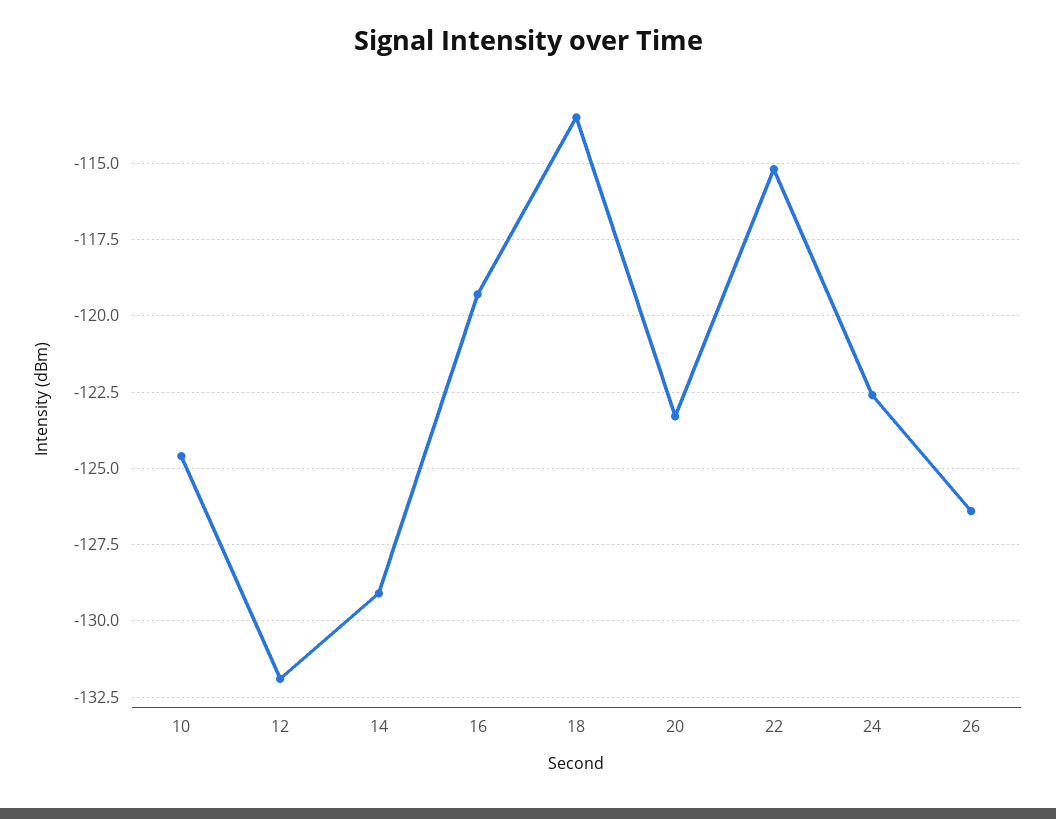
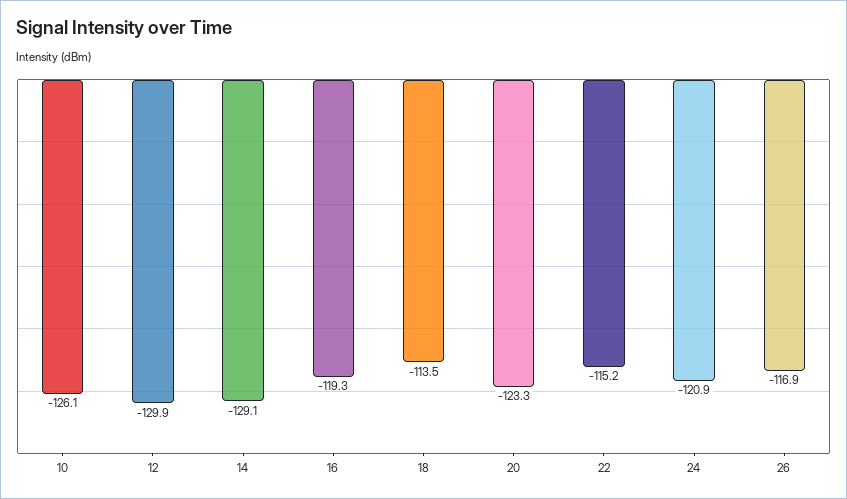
10: -124.5 -> -126.1
12: -132 -> -129.9
24: -122.5 -> -120.9
26: -126.5 -> -116.9

